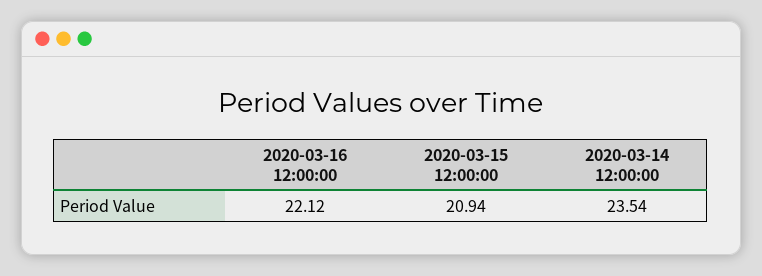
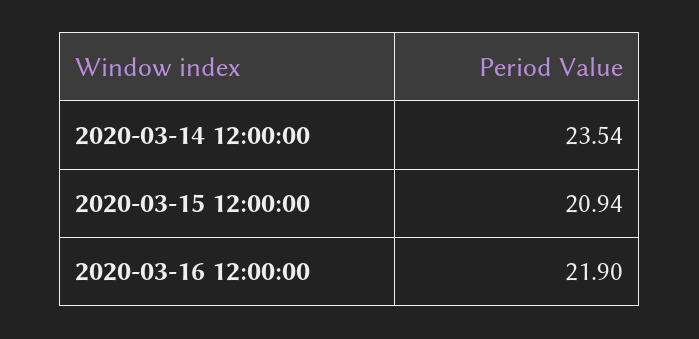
2020-03-16 12:00:00: 22.12 -> 21.9

